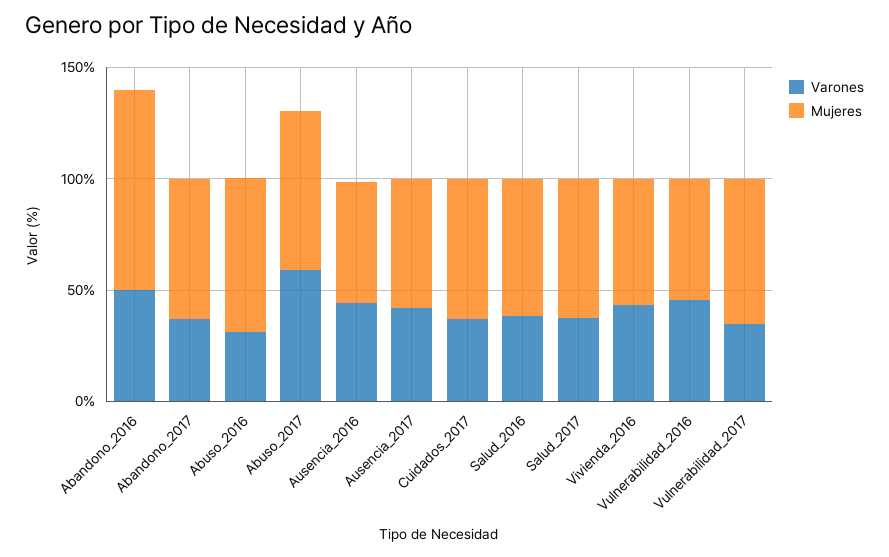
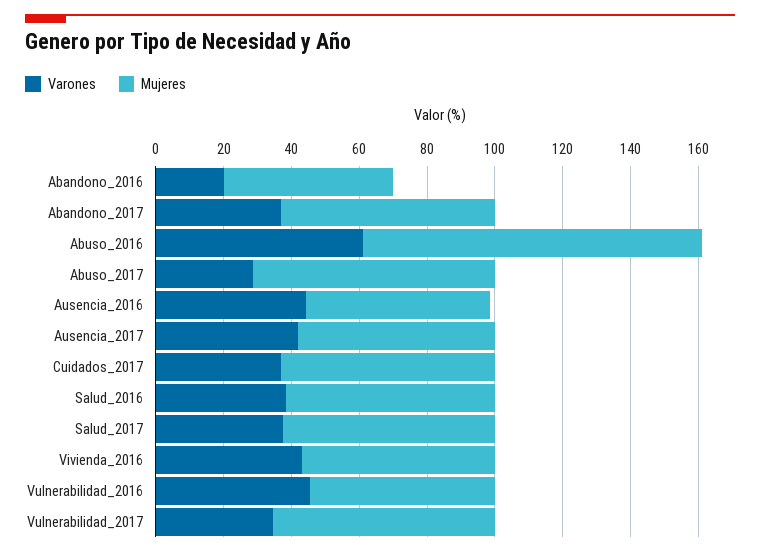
Varones, Abandono_2016: 50 -> 20
Mujeres, Abandono_2016: 90 -> 50
Varones, Abuso_2016: 30 -> 60
Mujeres, Abuso_2016: 70 -> 100
Varones, Abuso_2017: 60 -> 30

